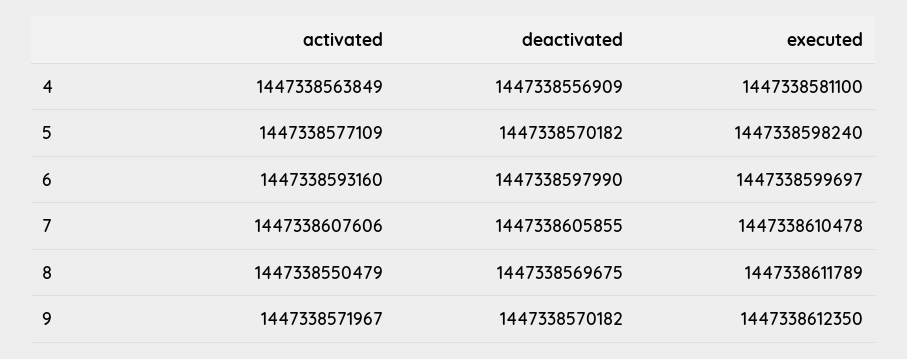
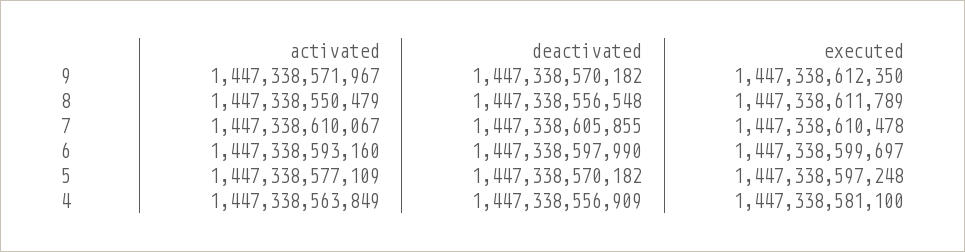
executed, 5: 1447338598240 -> 1447338597248
activated, 7: 1447338607606 -> 1447338610067
deactivated, 8: 1447338569675 -> 1447338556548

